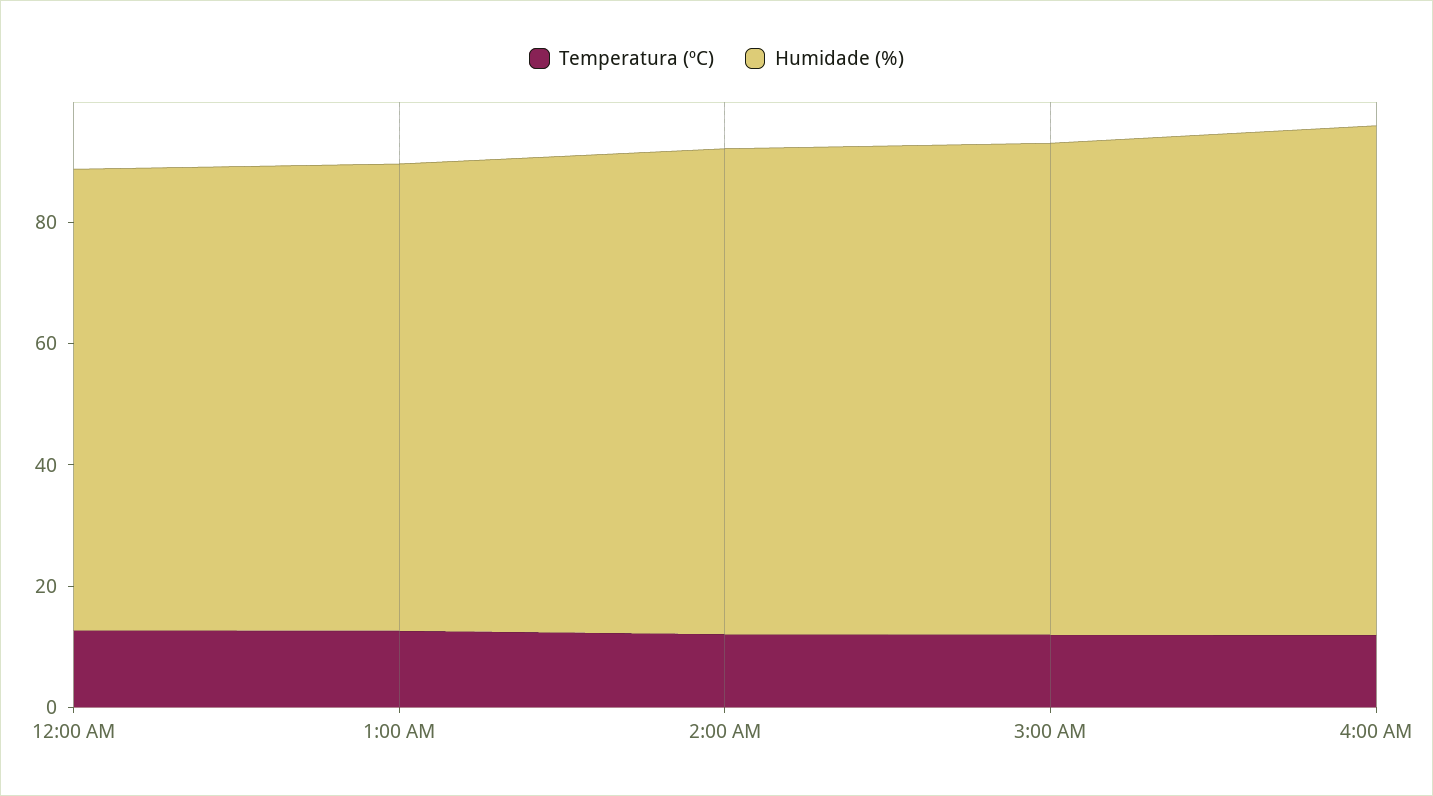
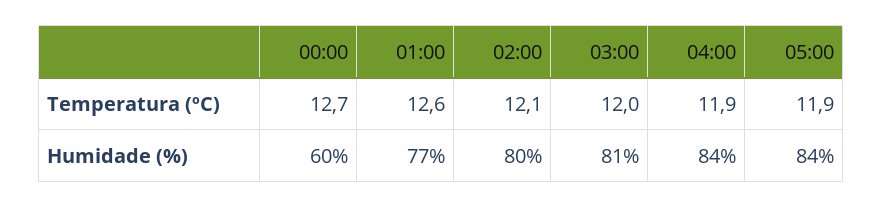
Humidade (%), 12:00 AM: 75 -> 60
Temperatura (ºC), 05:00: none -> 11.9
Humidade (%), 05:00: none -> 84

